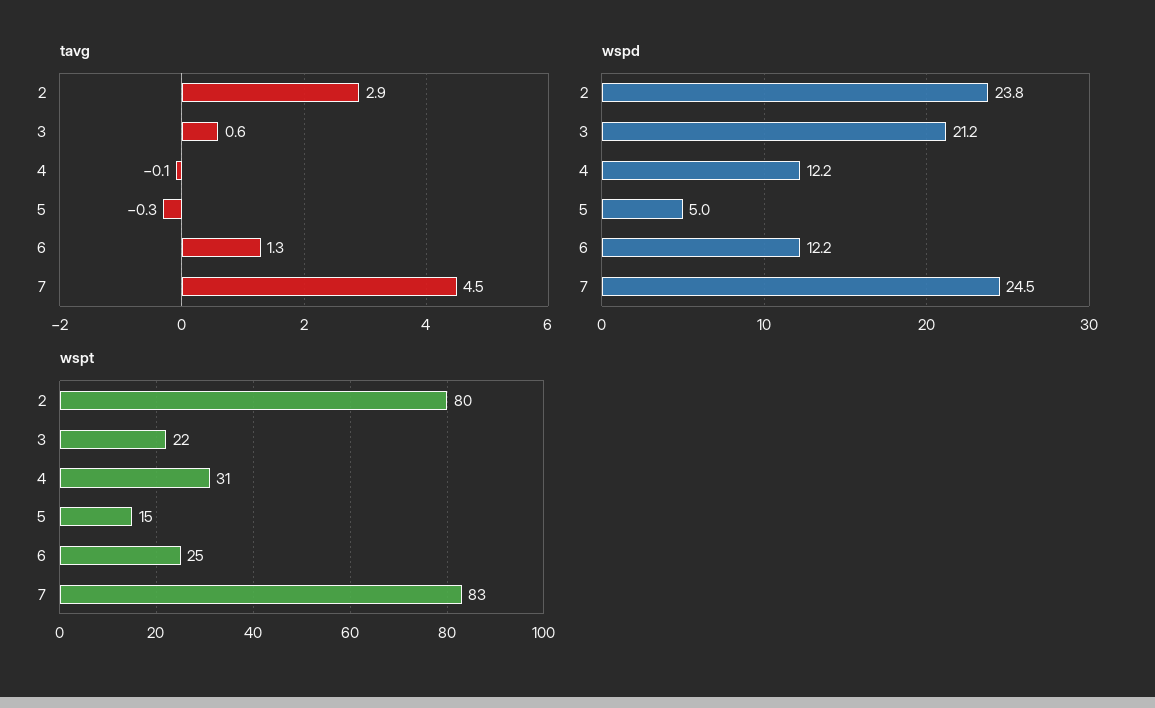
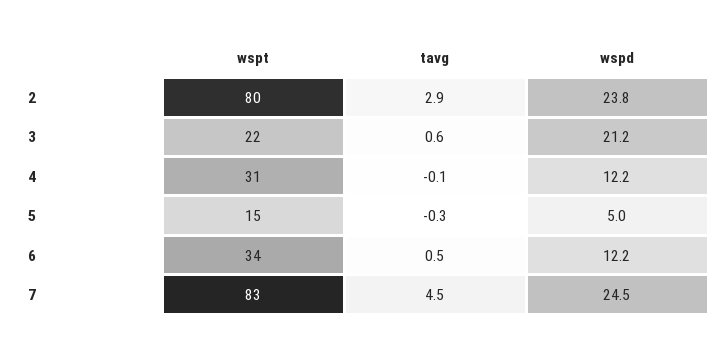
tavg, 6: 1.3 -> 0.5
wspt, 6: 25 -> 34

